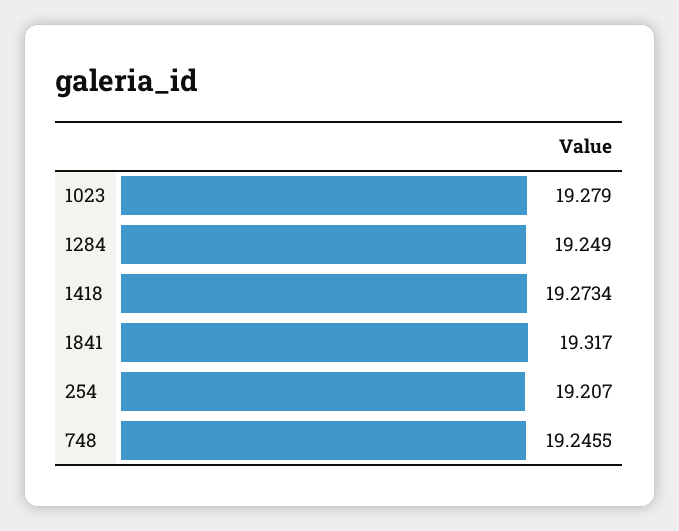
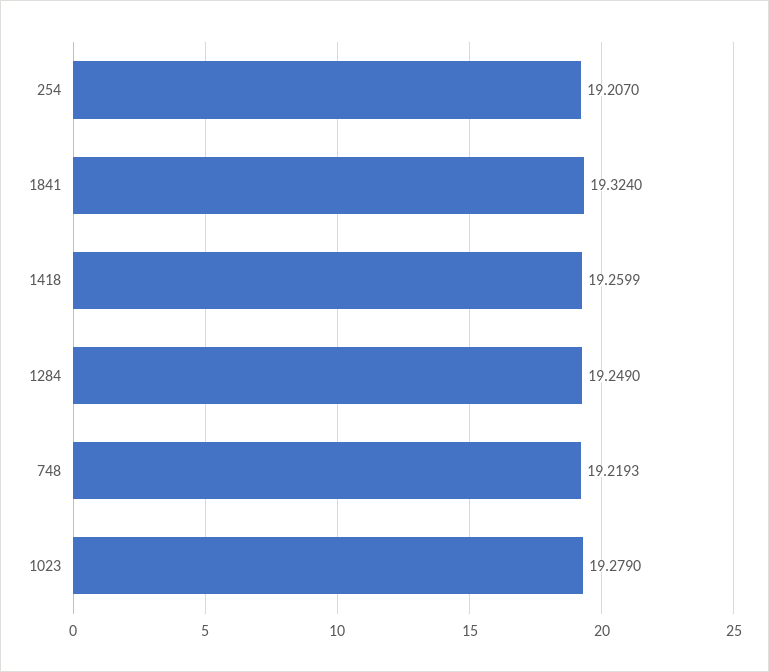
1418: 19.2734 -> 19.2599
1841: 19.317 -> 19.324
748: 19.2455 -> 19.2193

